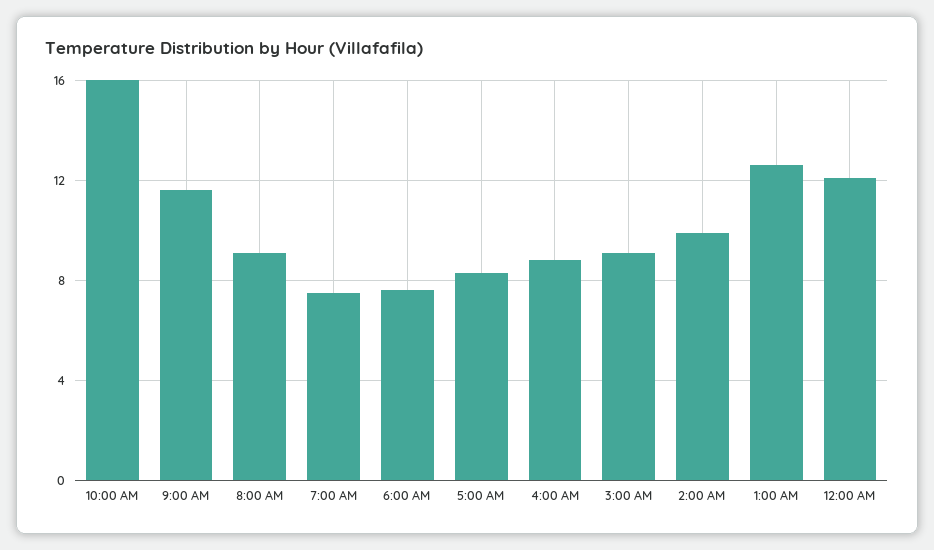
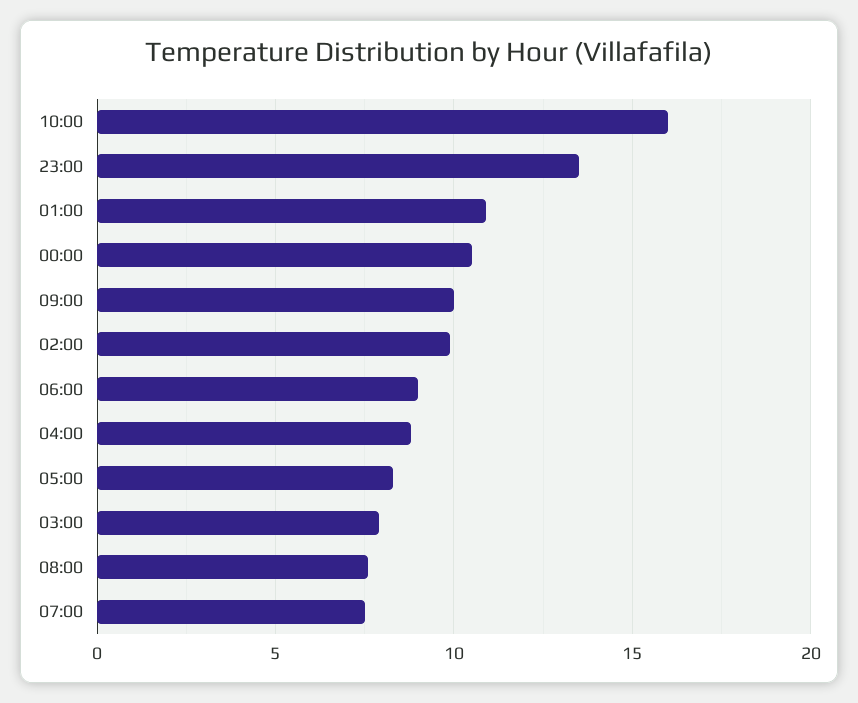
9:00 AM: 11.5 -> 10
8:00 AM: 9 -> 7.5
6:00 AM: 7.5 -> 9
3:00 AM: 9 -> 8
1:00 AM: 12.5 -> 11
12:00 AM: 12 -> 10.5
23:00: none -> 13.5

